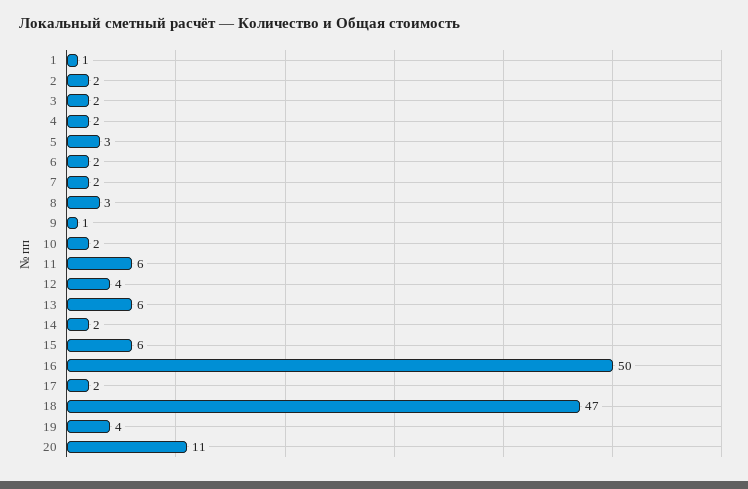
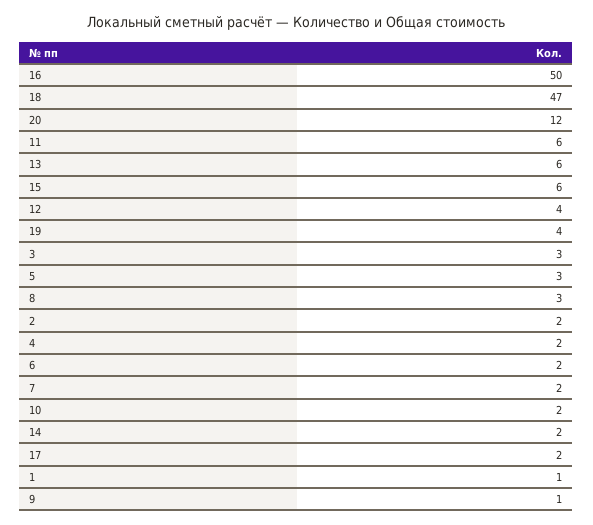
3: 2 -> 3
20: 11 -> 12

